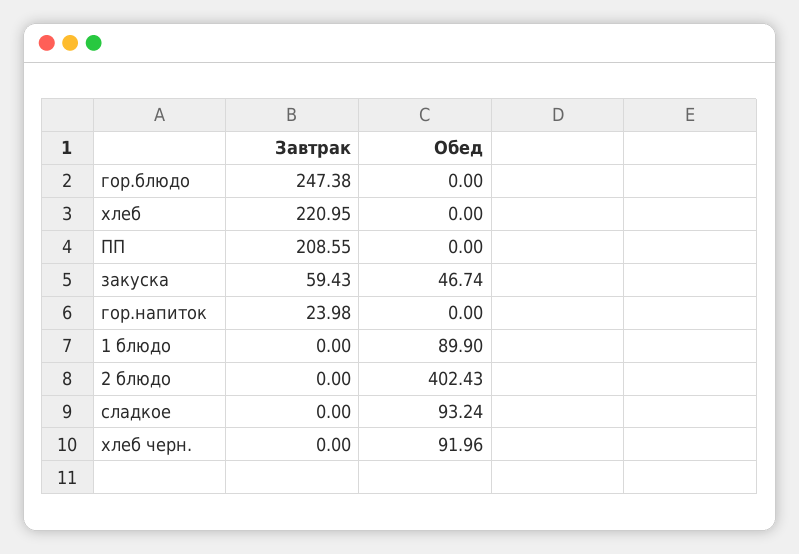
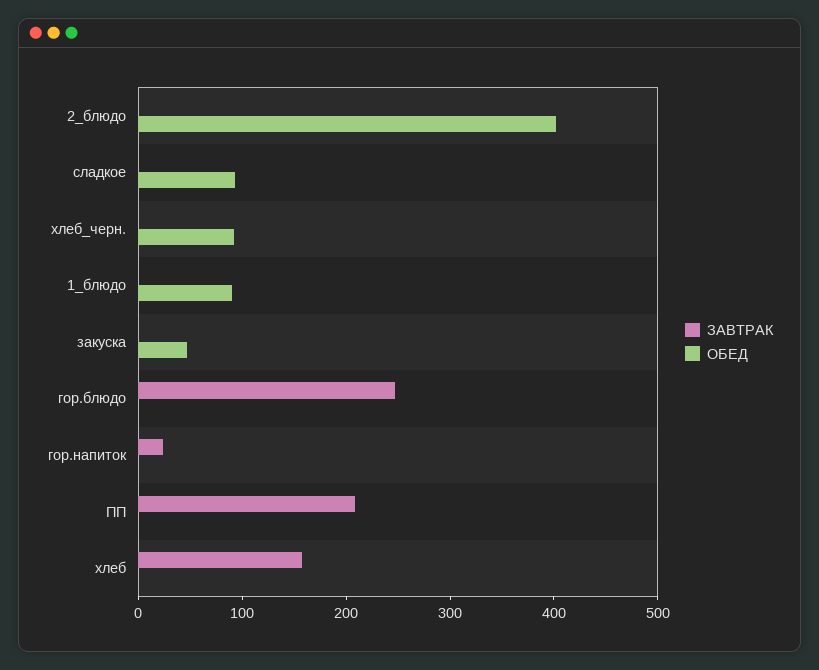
Завтрак, хлеб: 220.95 -> 160
Завтрак, закуска: 59.43 -> 0

